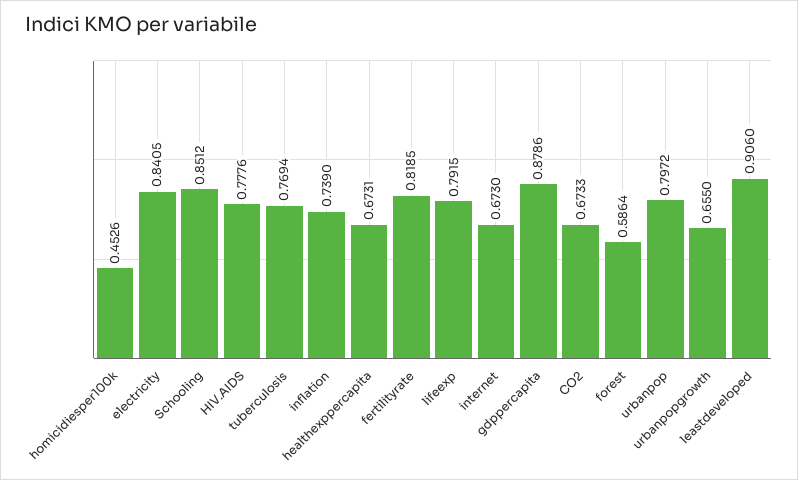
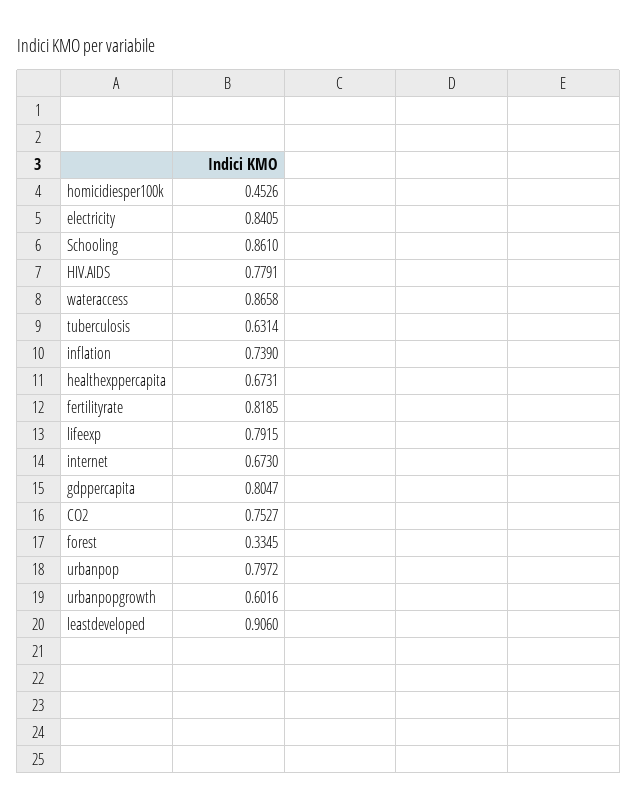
Schooling: 0.8512 -> 0.861
HIV.AIDS: 0.7776 -> 0.7791
tuberculosis: 0.7694 -> 0.6314
gdppercapita: 0.8786 -> 0.8047
CO2: 0.6733 -> 0.7527
forest: 0.5864 -> 0.3345
urbanpopgrowth: 0.655 -> 0.6016
wateraccess: none -> 0.8658

